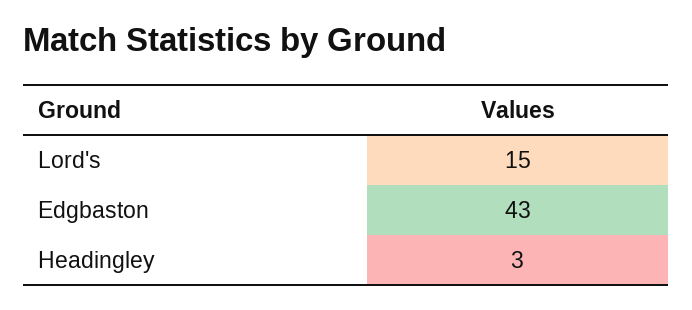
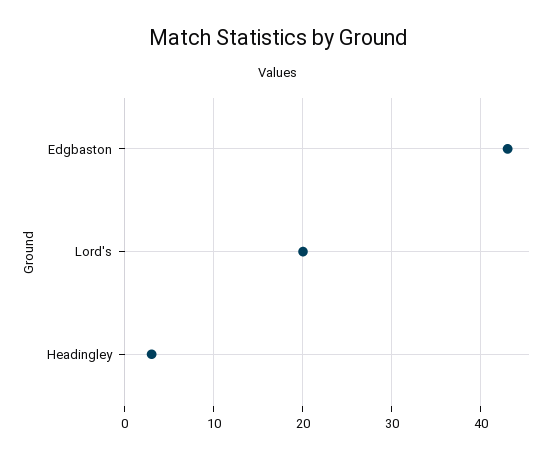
Lord's: 15 -> 20

